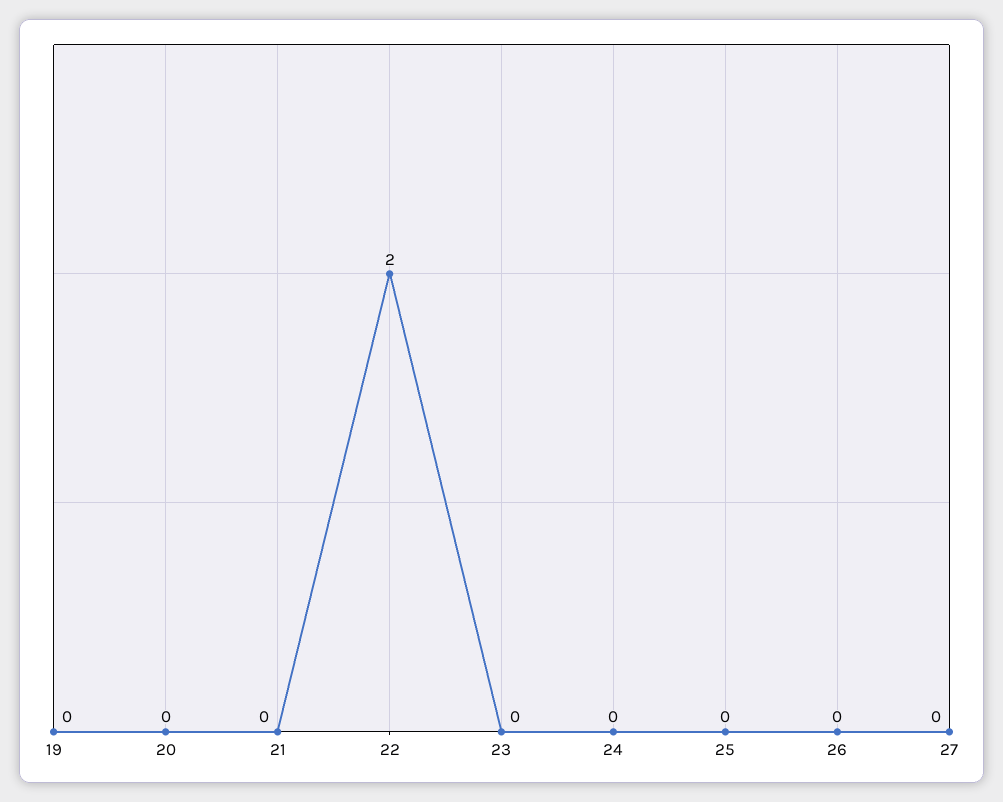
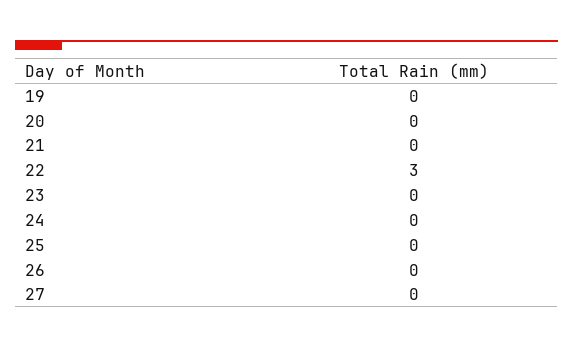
22: 2 -> 3

